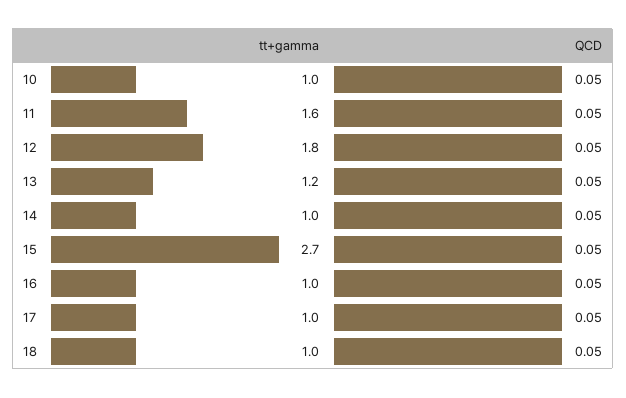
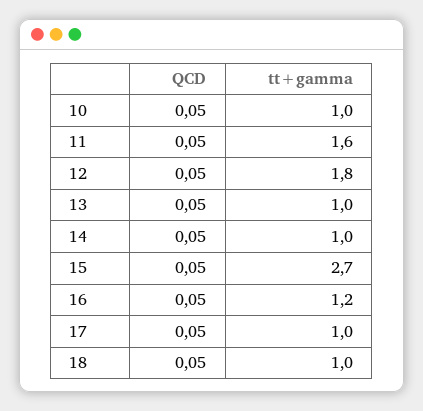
tt+gamma, 13: 1.2 -> 1
tt+gamma, 16: 1 -> 1.2

